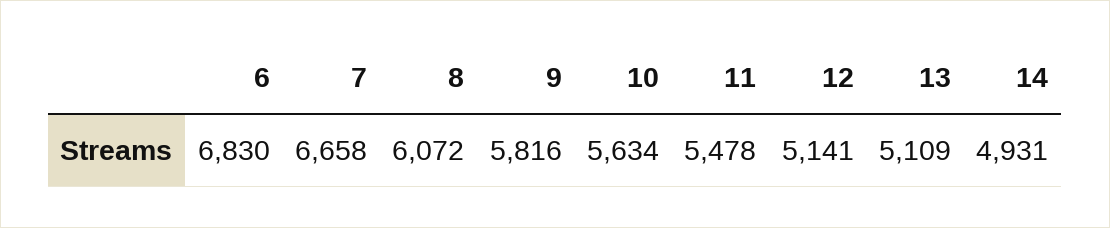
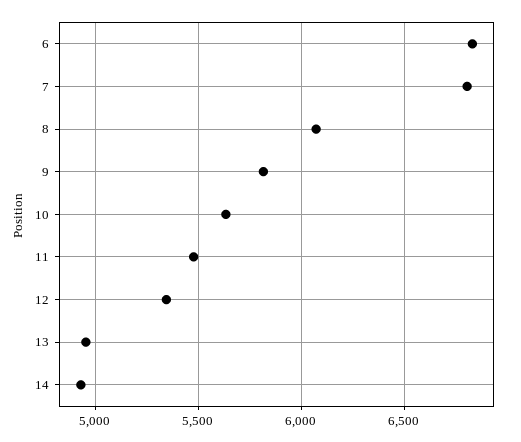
7: 6658 -> 6800
12: 5141 -> 5350
13: 5109 -> 4950

